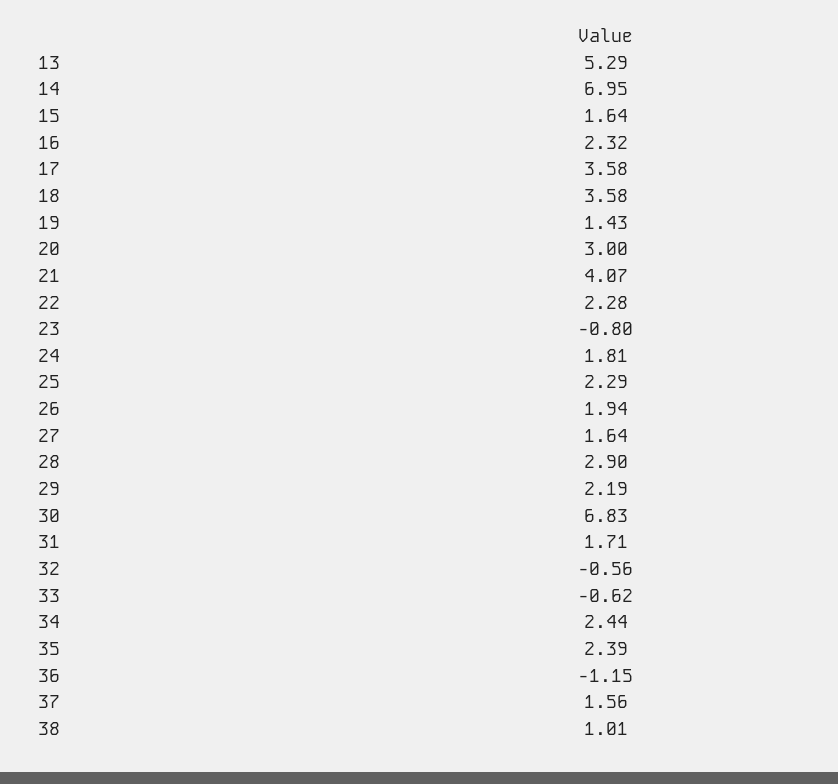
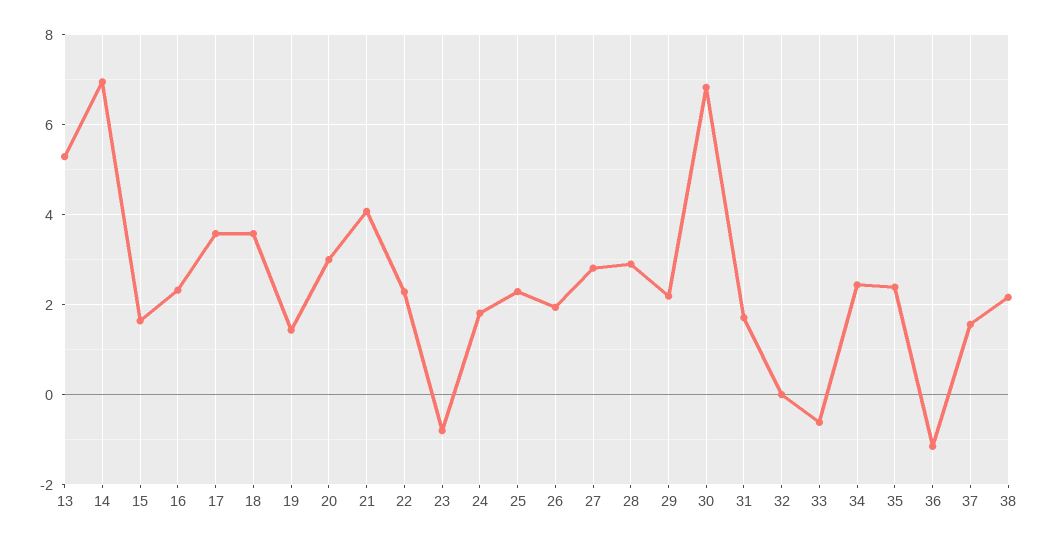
27: 1.64 -> 2.8
32: -0.56 -> 0
38: 1.01 -> 2.2

